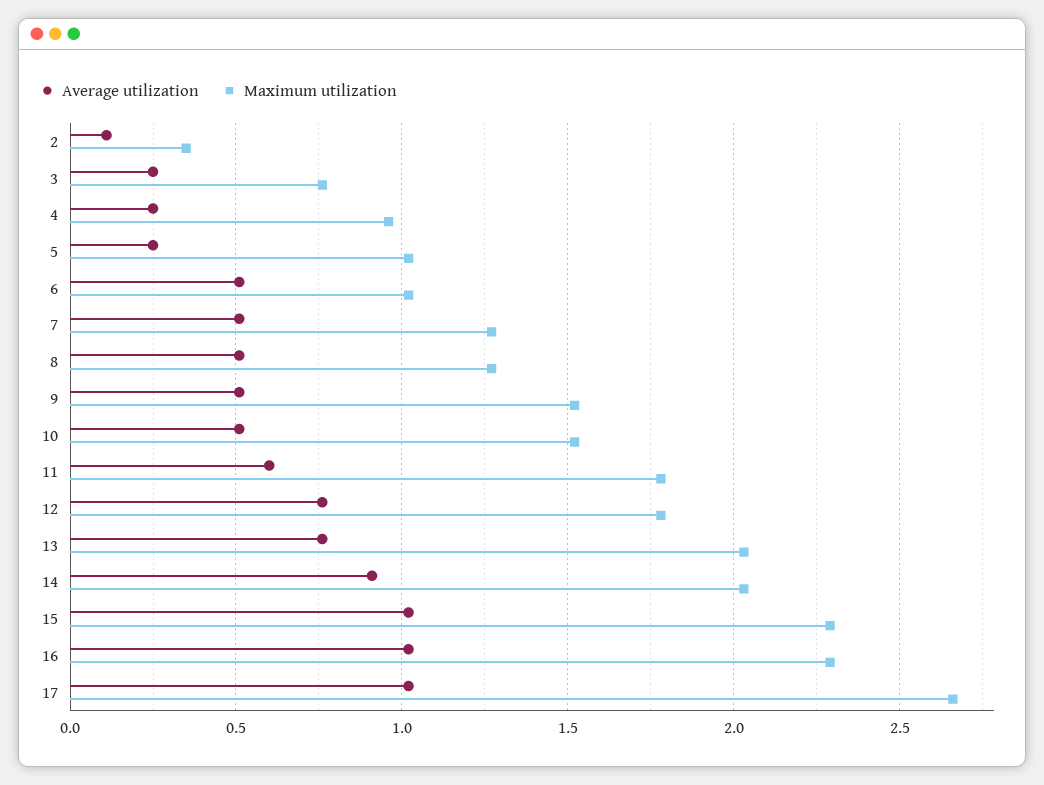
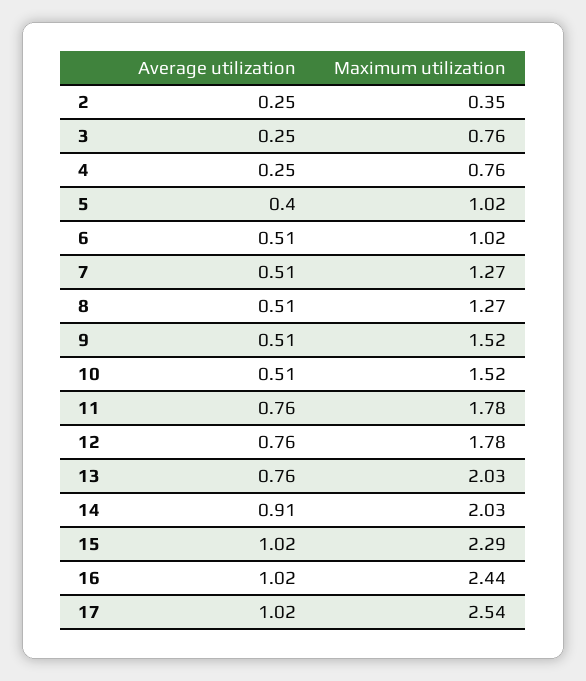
Average utilization, 2: 0.1 -> 0.25
Maximum utilization, 4: 0.95 -> 0.76
Average utilization, 5: 0.25 -> 0.4
Average utilization, 11: 0.6 -> 0.76
Maximum utilization, 16: 2.3 -> 2.44
Maximum utilization, 17: 2.65 -> 2.54

